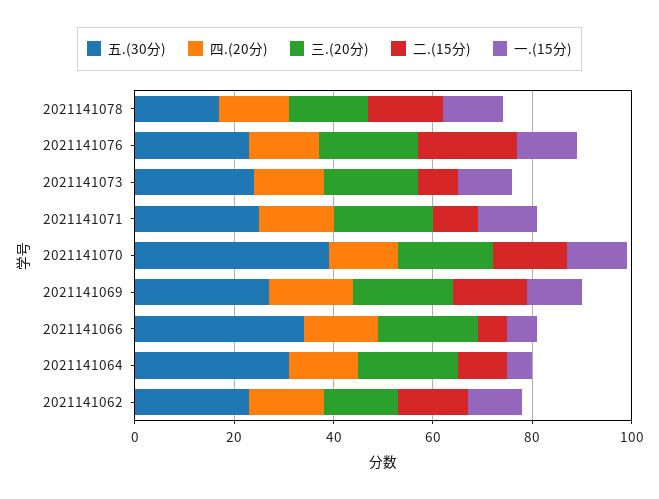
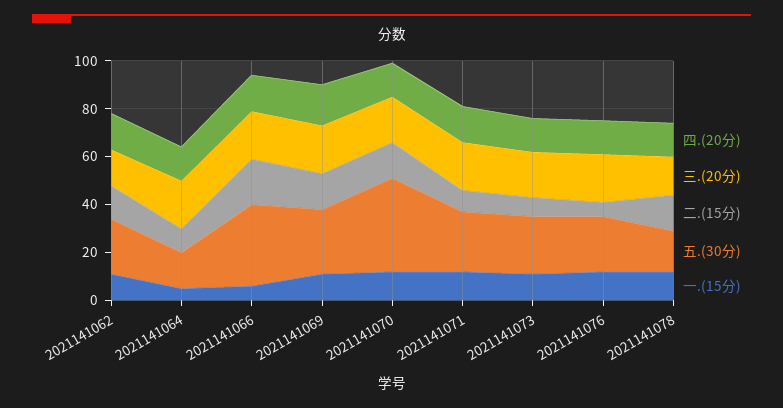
二.(15分), 2021141076: 20 -> 5
二.(15分), 2021141066: 5 -> 20
五.(30分), 2021141064: 30 -> 15

